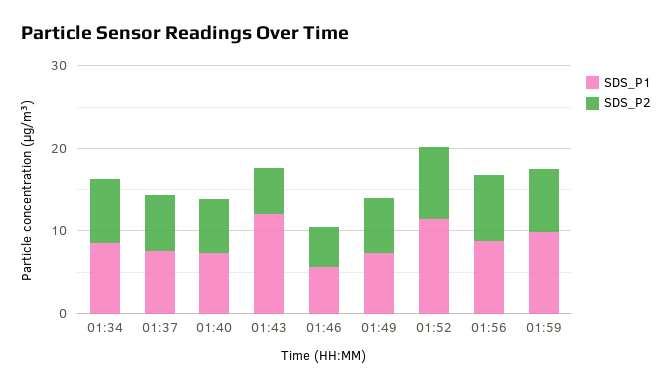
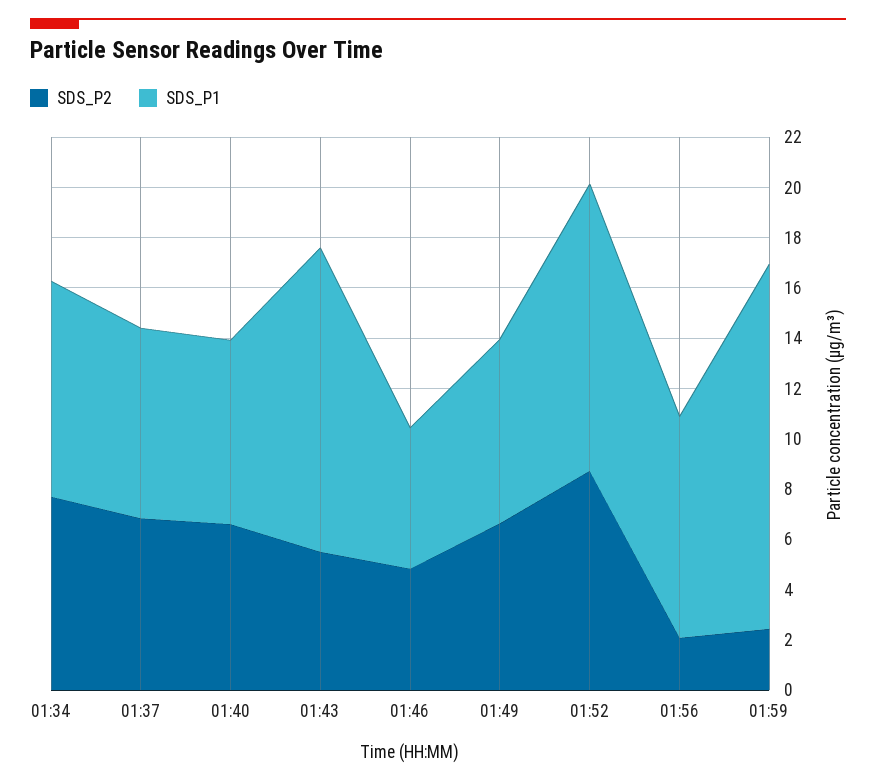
SDS_P2, 01:56: 8 -> 2
SDS_P1, 01:59: 10 -> 14.5
SDS_P2, 01:59: 8 -> 2.5

